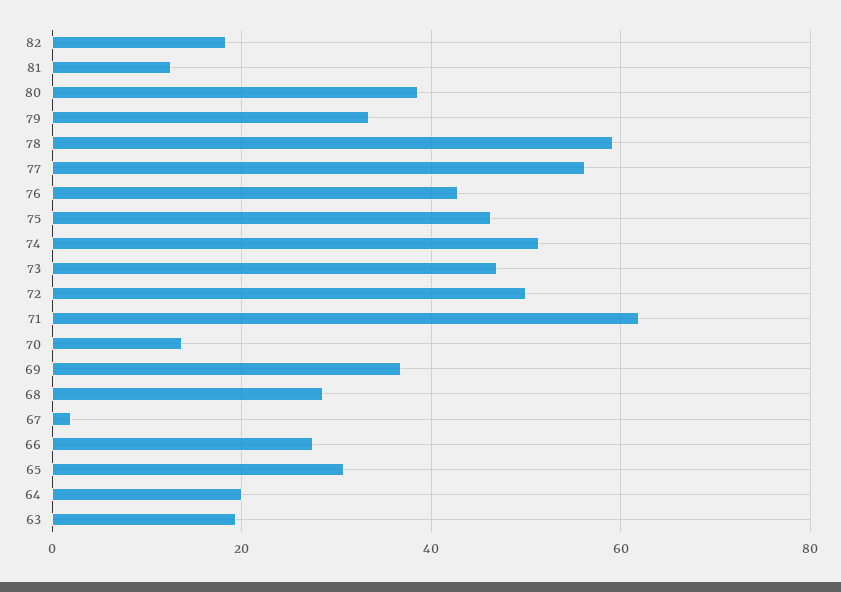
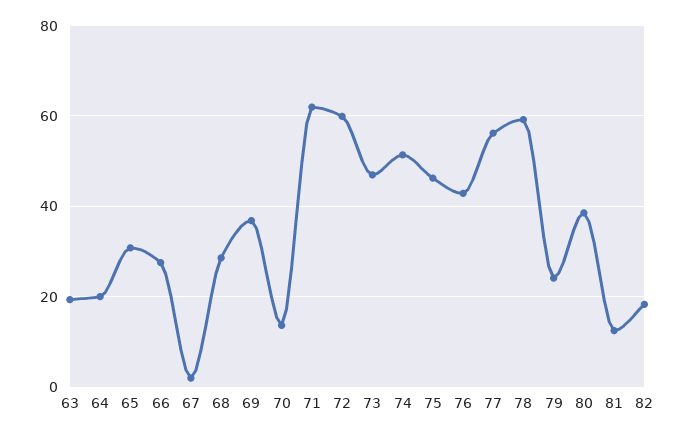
79: 34 -> 24
72: 50 -> 60

